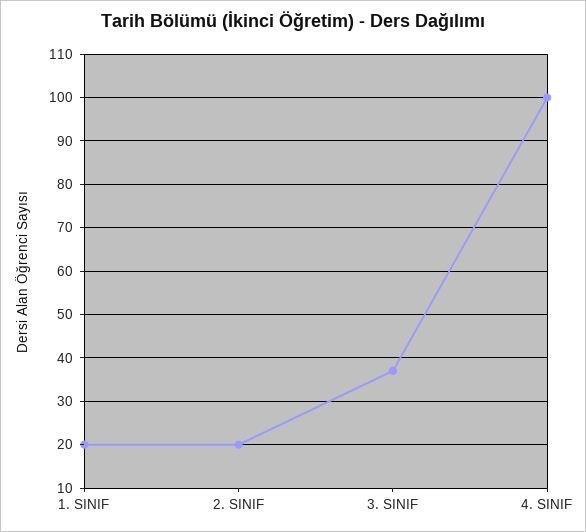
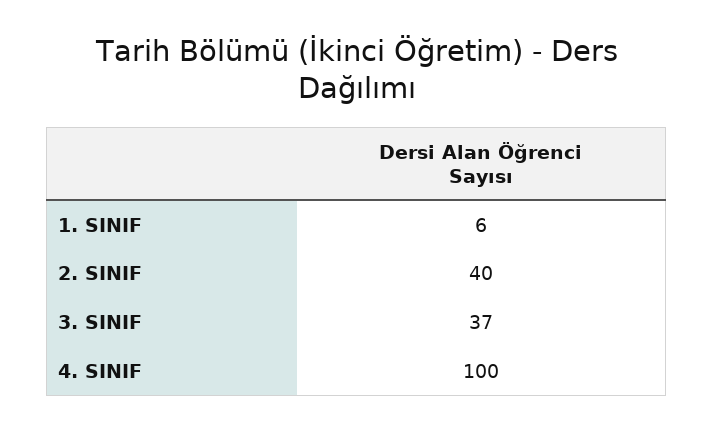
1. SINIF: 20 -> 6
2. SINIF: 20 -> 40

